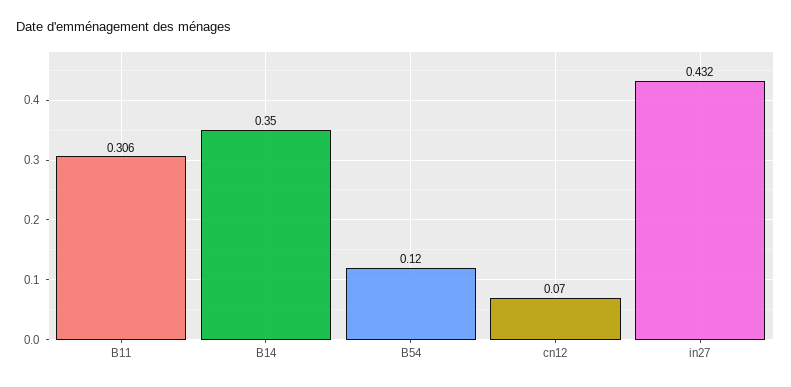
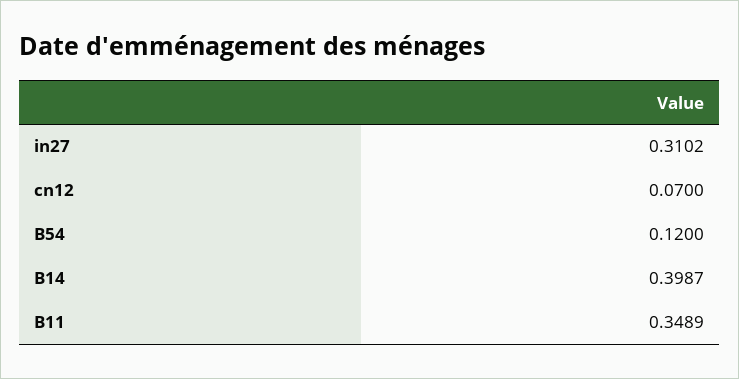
B11: 0.306 -> 0.3489
B14: 0.35 -> 0.3987
in27: 0.432 -> 0.3102

